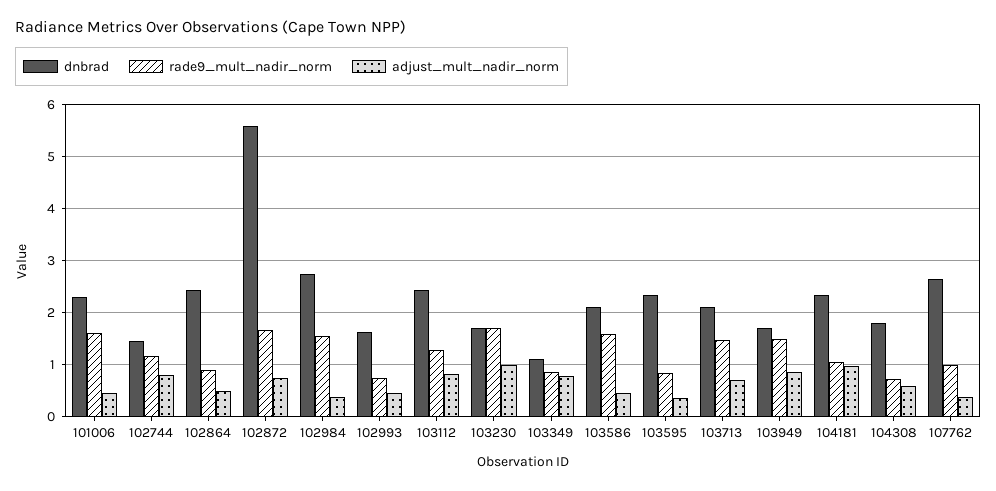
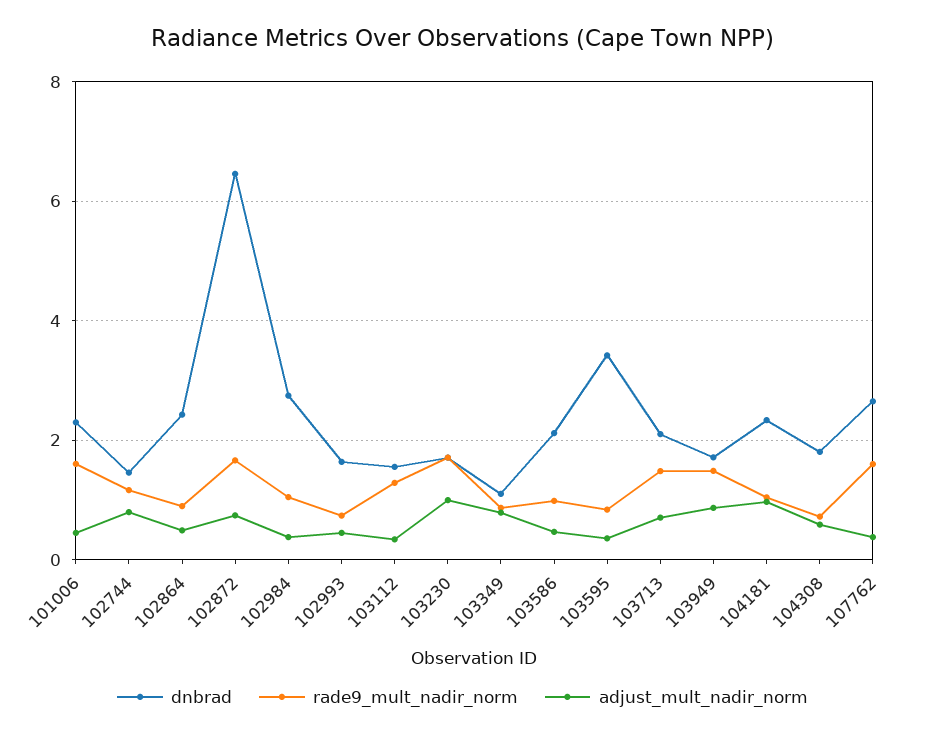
dnbrad, 102872: 5.6 -> 6.4
rade9_mult_nadir_norm, 102984: 1.6 -> 1
dnbrad, 103112: 2.4 -> 1.6
adjust_mult_nadir_norm, 103112: 0.8 -> 0.4
rade9_mult_nadir_norm, 103586: 1.6 -> 1
dnbrad, 103595: 2.4 -> 3.4
rade9_mult_nadir_norm, 107762: 1 -> 1.6

